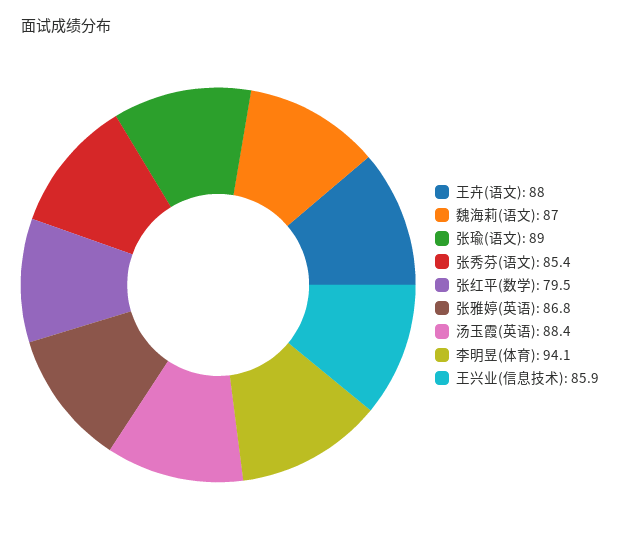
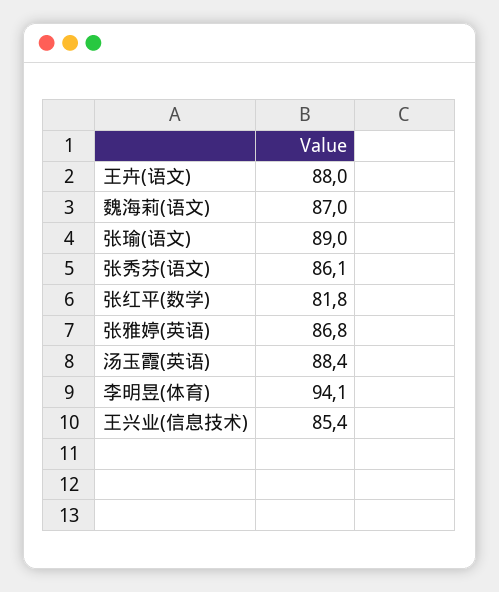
张秀芬(语文): 85.4 -> 86.1
张红平(数学): 79.5 -> 81.8
王兴业(信息技术): 85.9 -> 85.4

